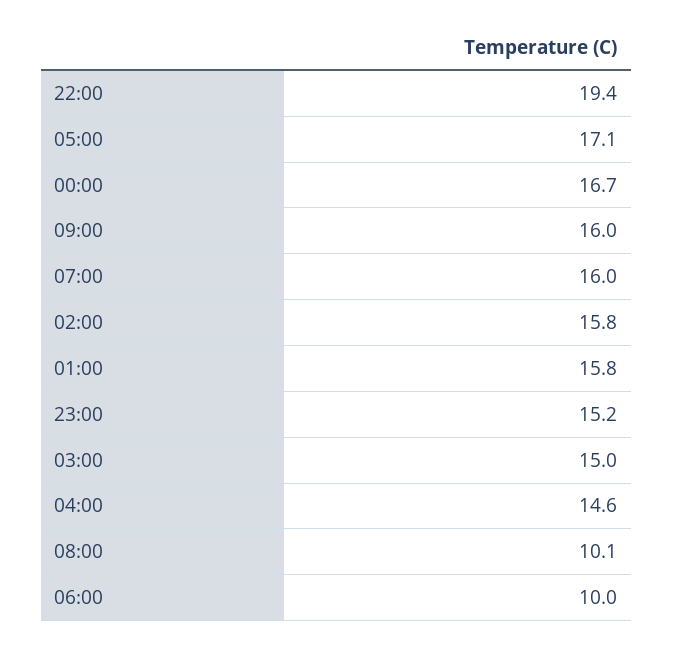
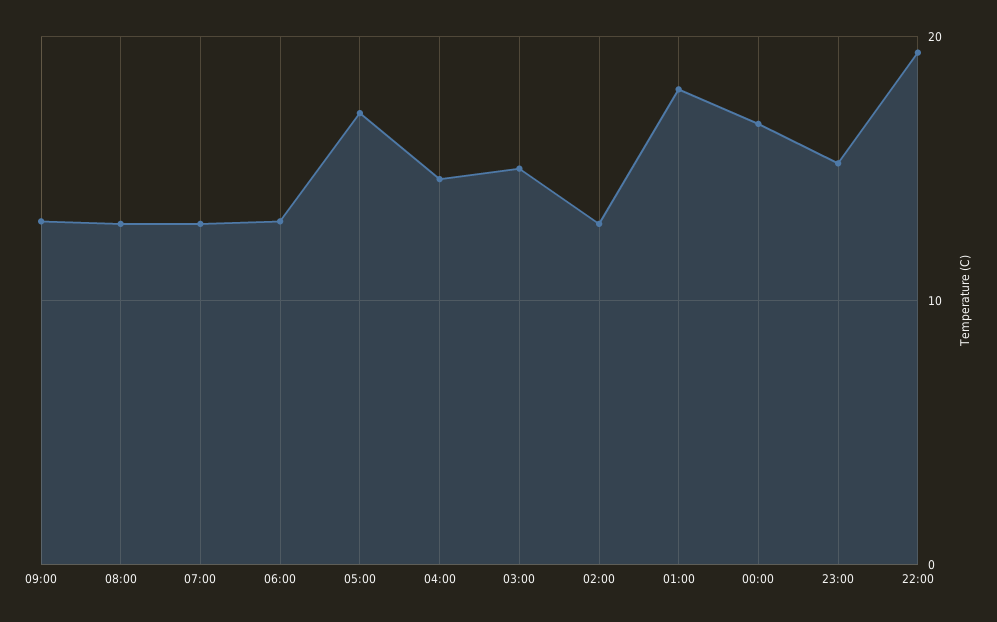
09:00: 16 -> 13
07:00: 16 -> 13
02:00: 15.8 -> 13
01:00: 15.8 -> 18
08:00: 10.1 -> 13
06:00: 10 -> 13

